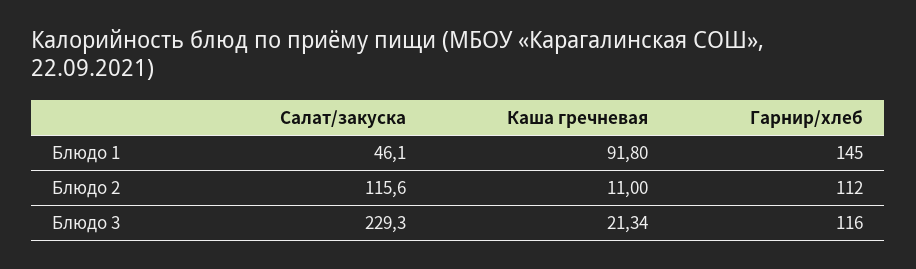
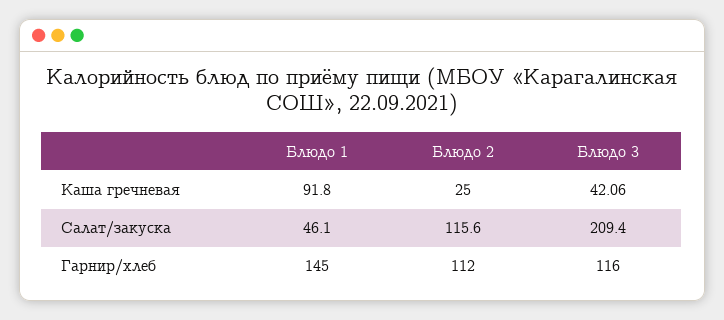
Каша гречневая, Блюдо 2: 11 -> 25
Салат/закуска, Блюдо 3: 229.3 -> 209.4
Каша гречневая, Блюдо 3: 21.34 -> 42.06

